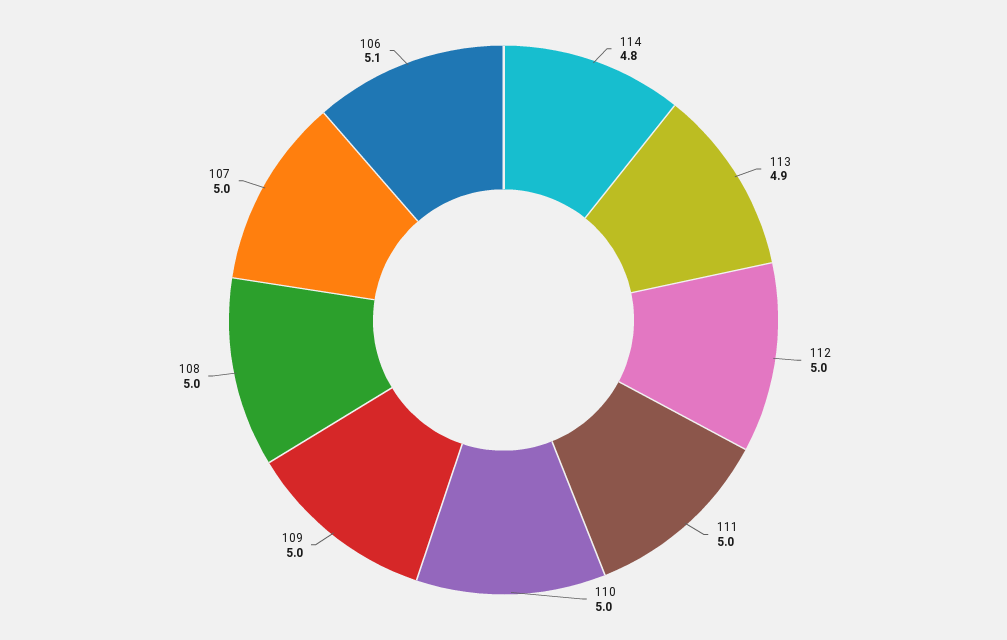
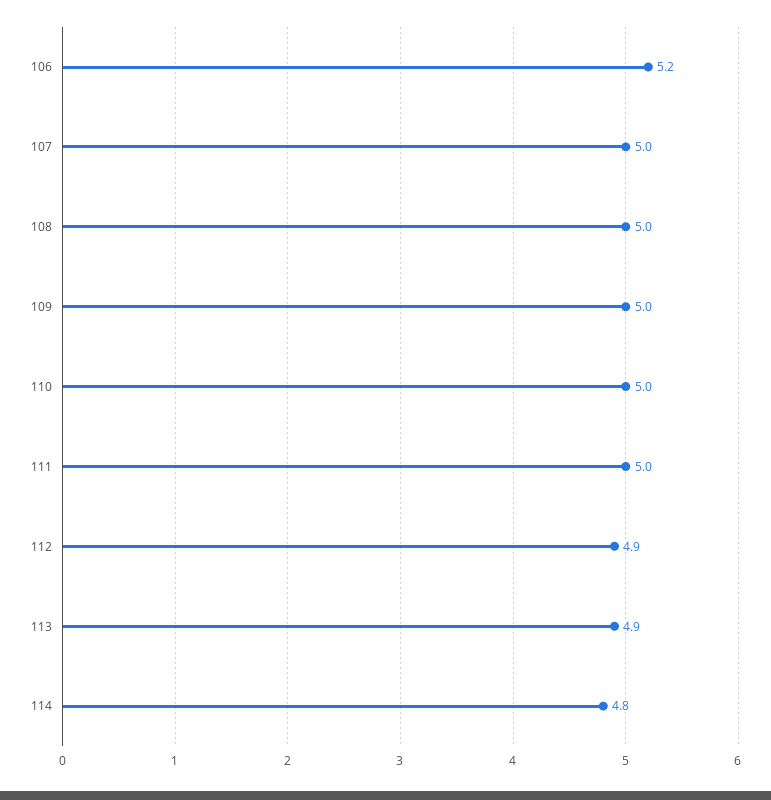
112: 5 -> 4.9
106: 5.1 -> 5.2

